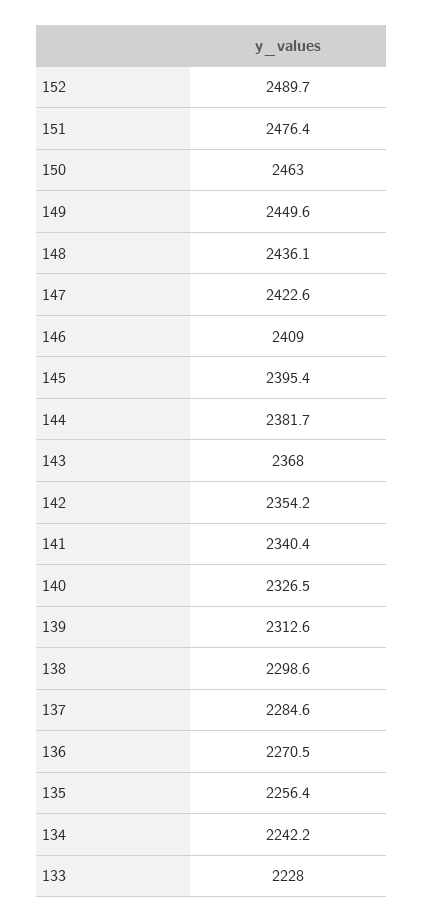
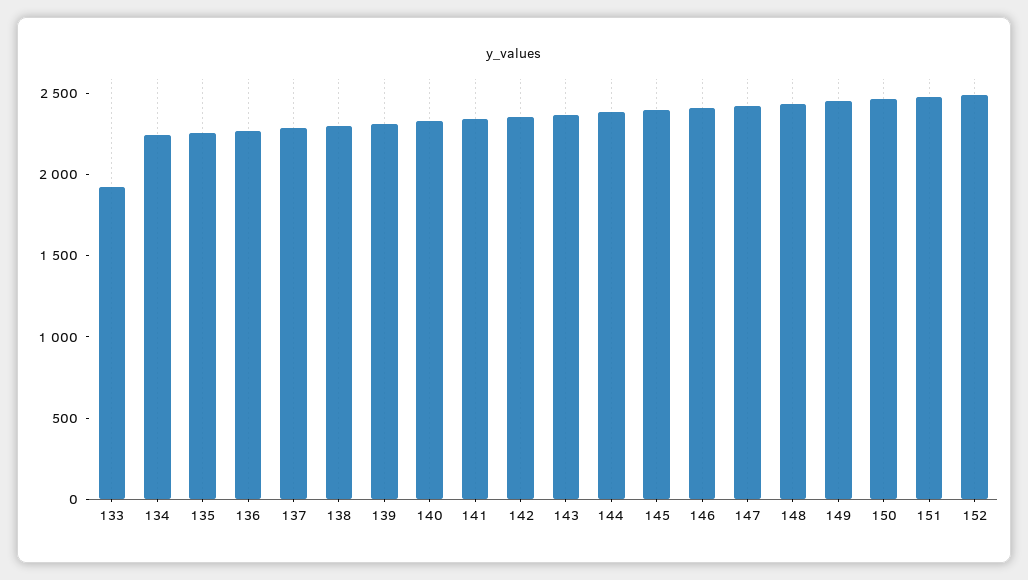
133: 2228 -> 1900

